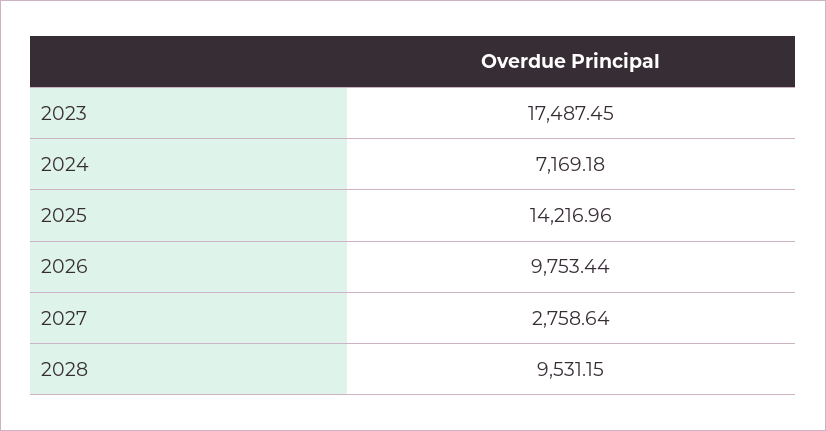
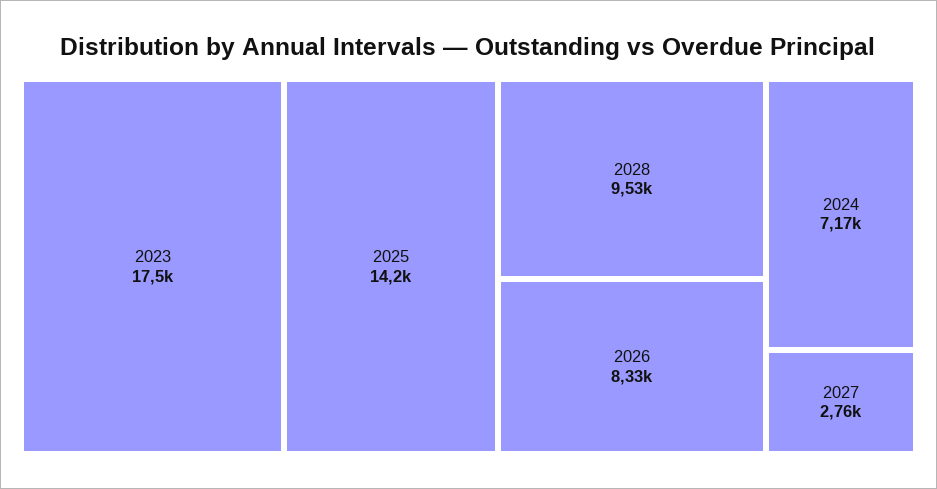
2026: 9753.44 -> 8330

